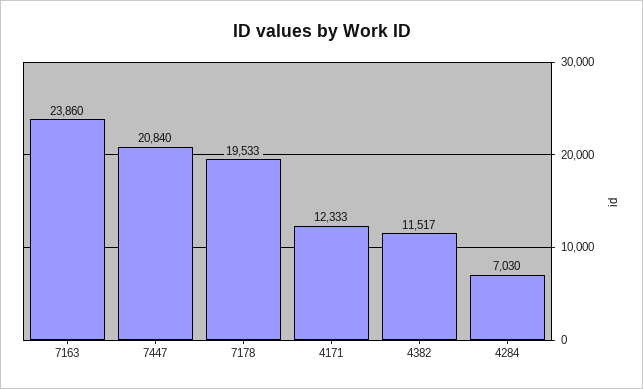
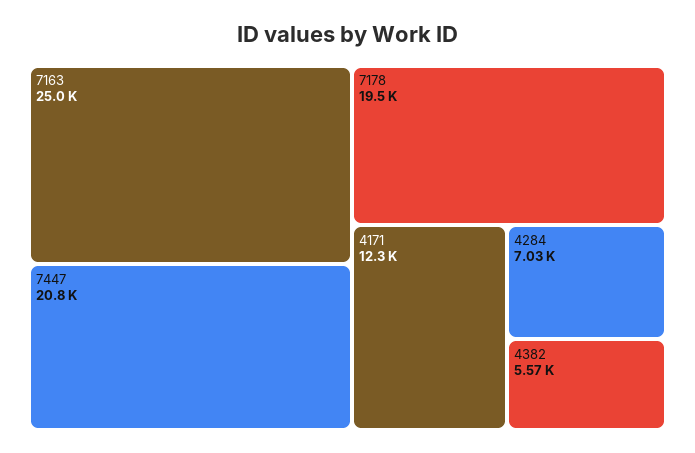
7163: 23860 -> 25000
4382: 11517 -> 5570

